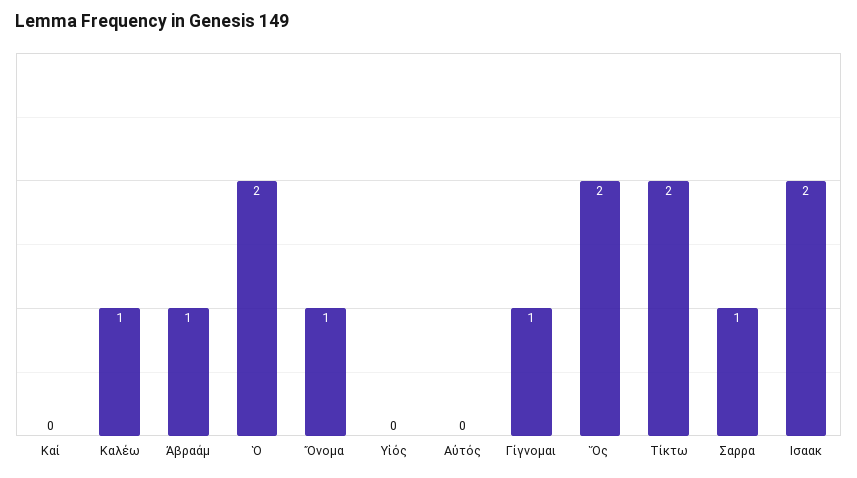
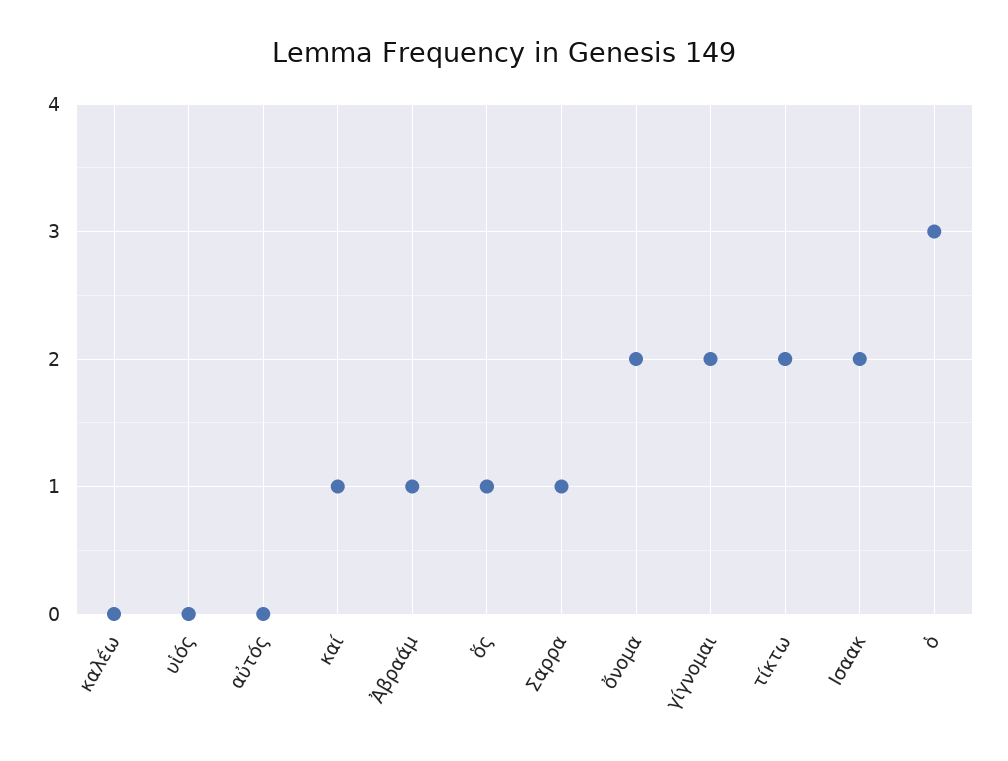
Καί: 0 -> 1
Καλέω: 1 -> 0
Ὁ: 2 -> 3
Ὄνομα: 1 -> 2
Γίγνομαι: 1 -> 2
Ὅς: 2 -> 1

